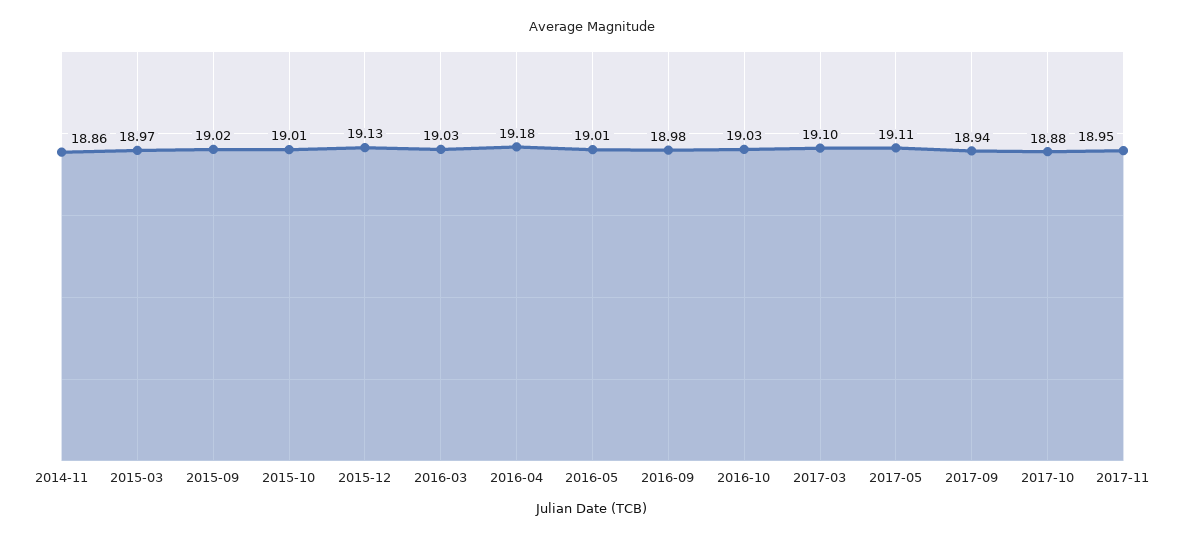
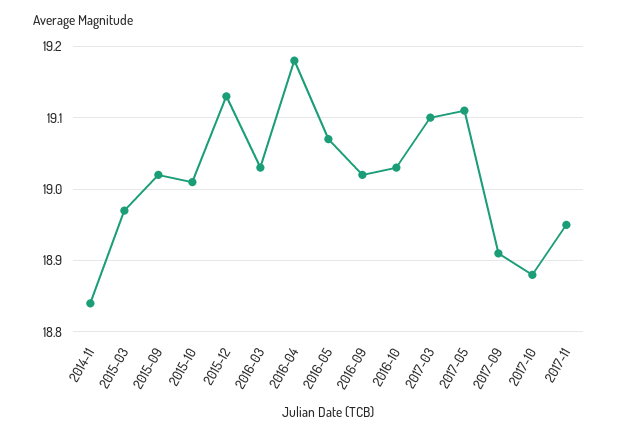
2014-11: 18.86 -> 18.84
2016-05: 19.01 -> 19.07
2016-09: 18.98 -> 19.02
2017-09: 18.94 -> 18.91

